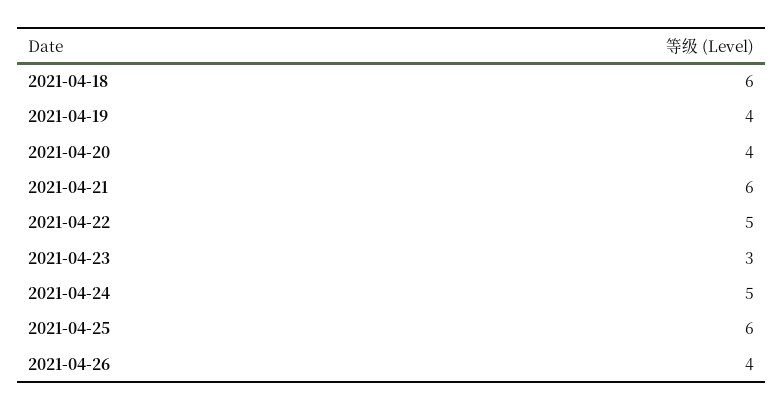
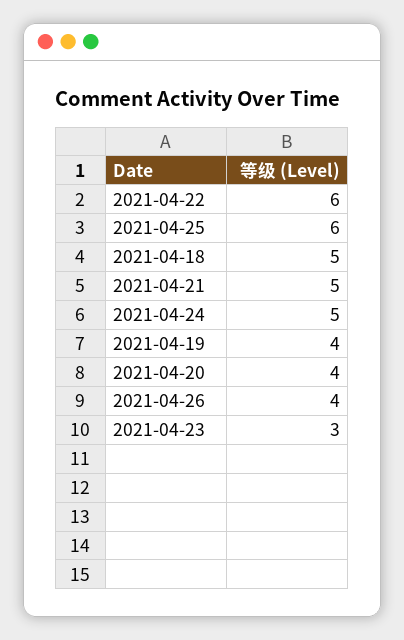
2021-04-18: 6 -> 5
2021-04-21: 6 -> 5
2021-04-22: 5 -> 6

